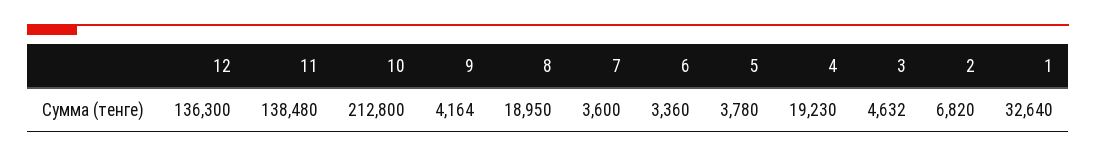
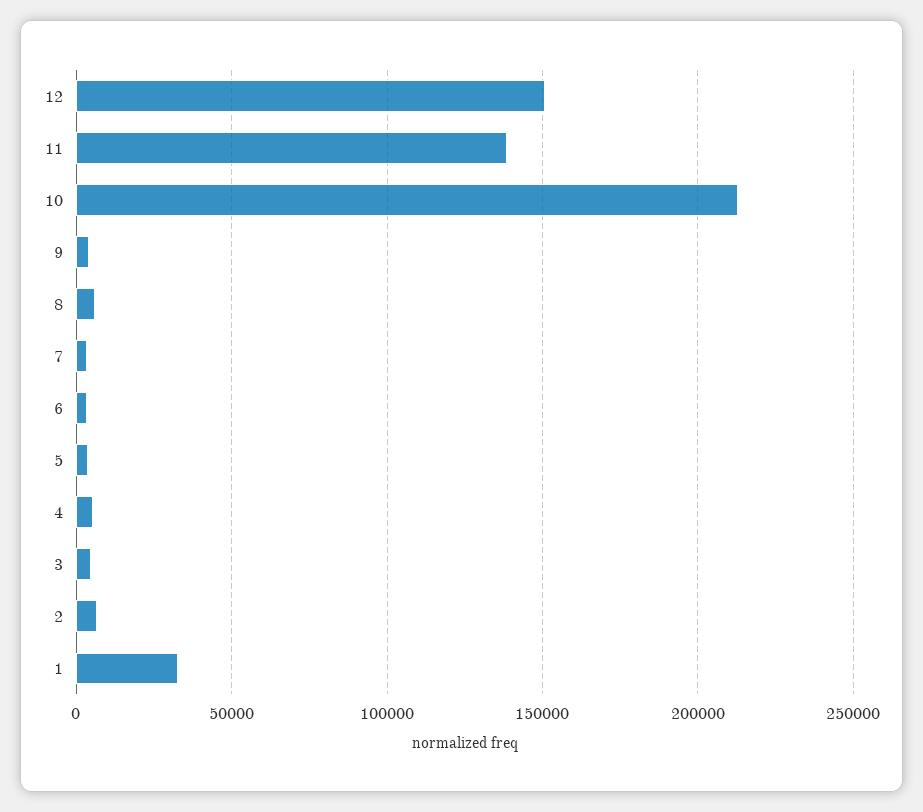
12: 136300 -> 150000
8: 18950 -> 5000
4: 19230 -> 5000

